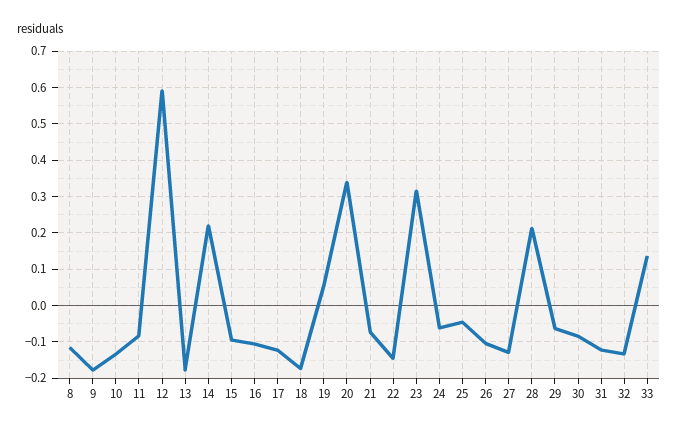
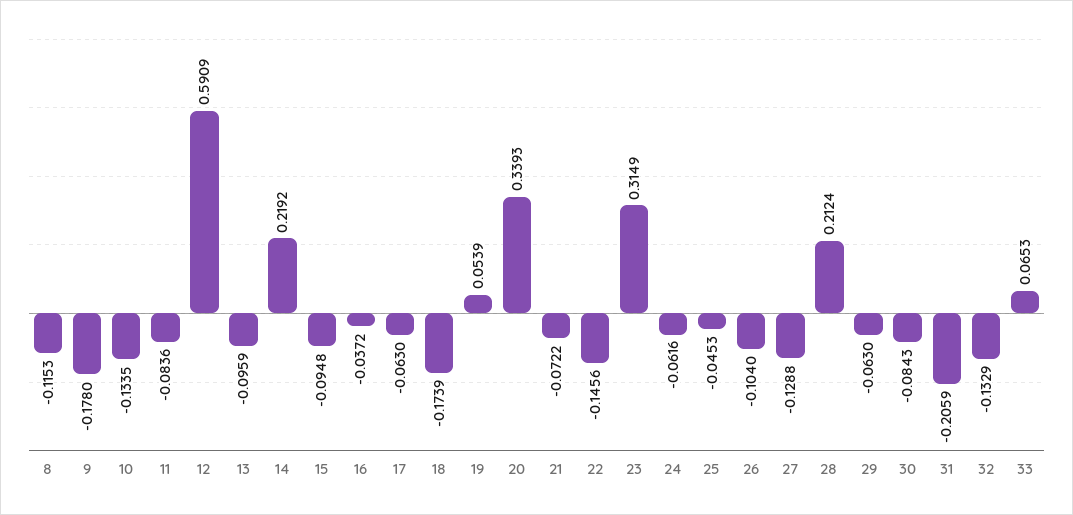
13: -0.18 -> -0.0959
16: -0.1 -> -0.0372
17: -0.12 -> -0.063
31: -0.12 -> -0.2059
33: 0.14 -> 0.0653

